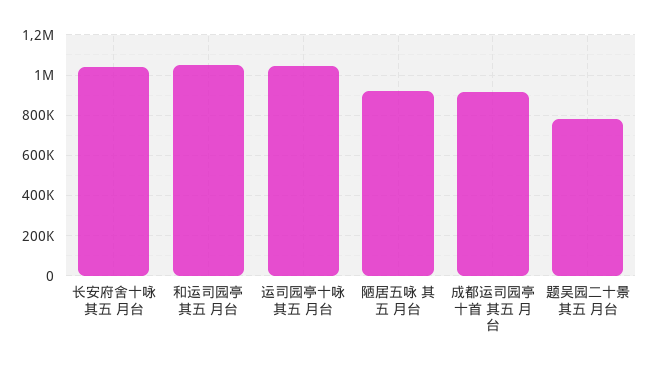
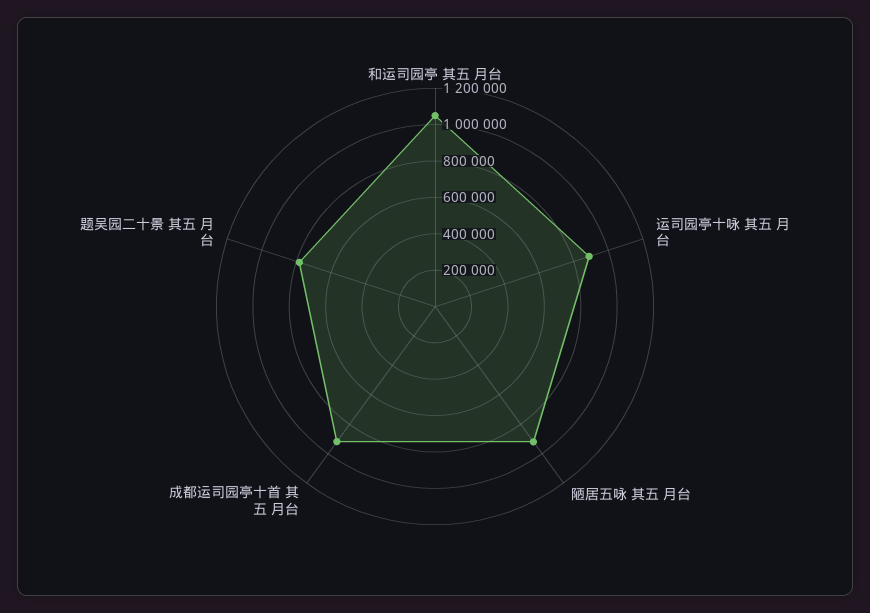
长安府舍十咏 其五 月台: 1050000 -> none
运司园亭十咏 其五 月台: 1050000 -> 900000

